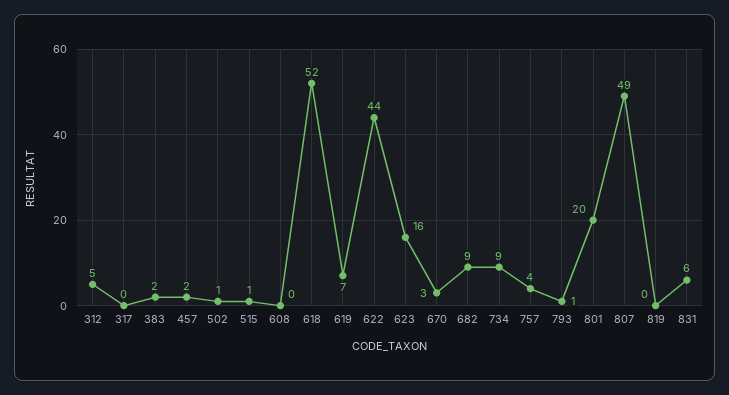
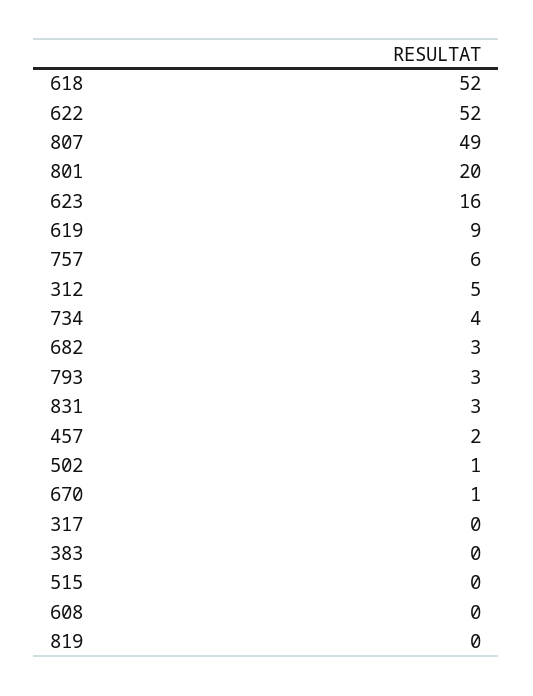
383: 2 -> 0
515: 1 -> 0
619: 7 -> 9
622: 44 -> 52
670: 3 -> 1
682: 9 -> 3
734: 9 -> 4
757: 4 -> 6
793: 1 -> 3
831: 6 -> 3

